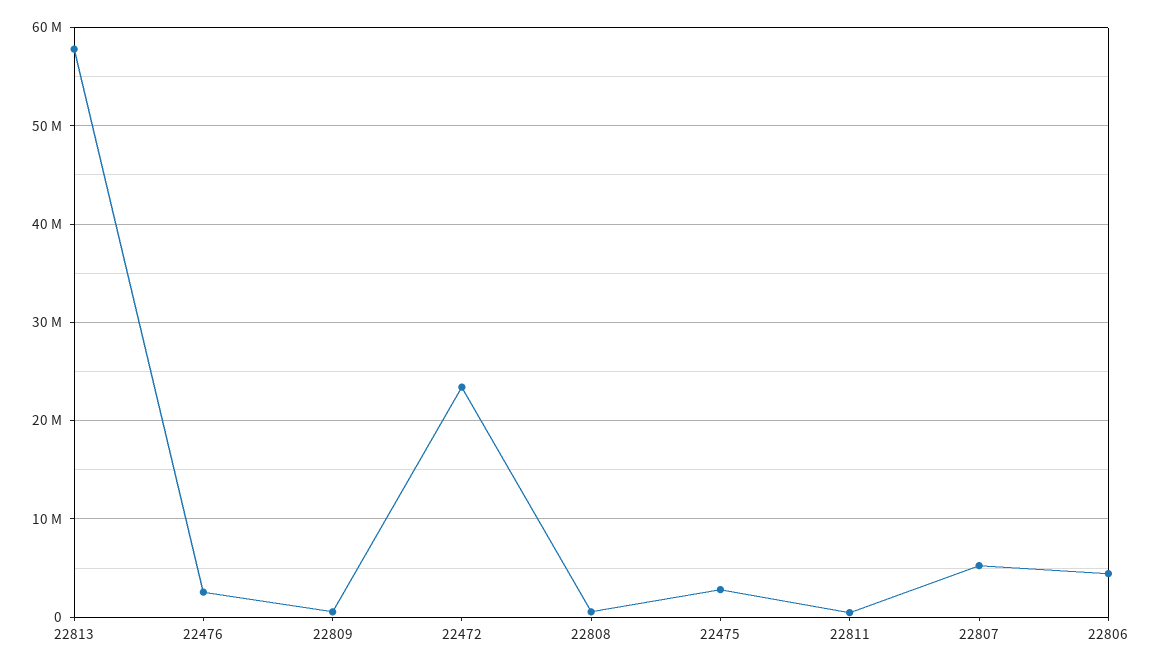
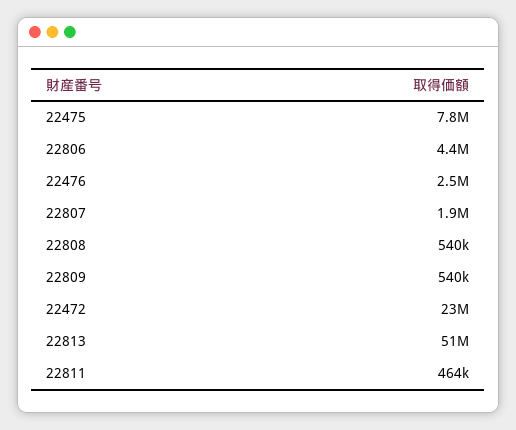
22813: 58000000 -> 51000000
22475: 3000000 -> 7800000
22807: 5000000 -> 1900000

